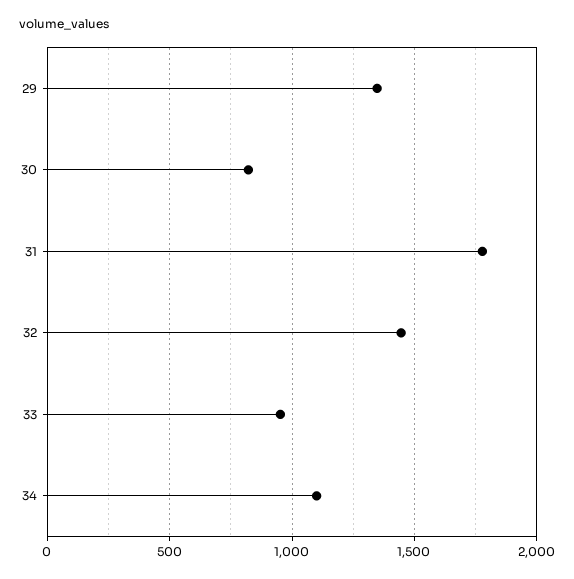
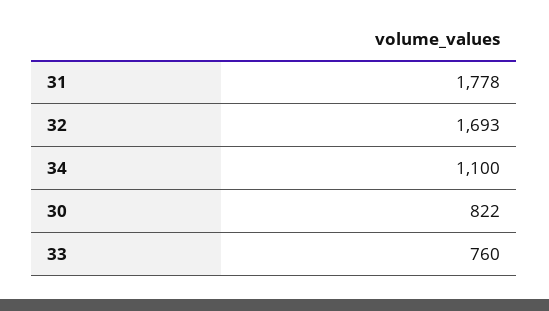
29: 1350 -> none
32: 1450 -> 1693
33: 950 -> 760

